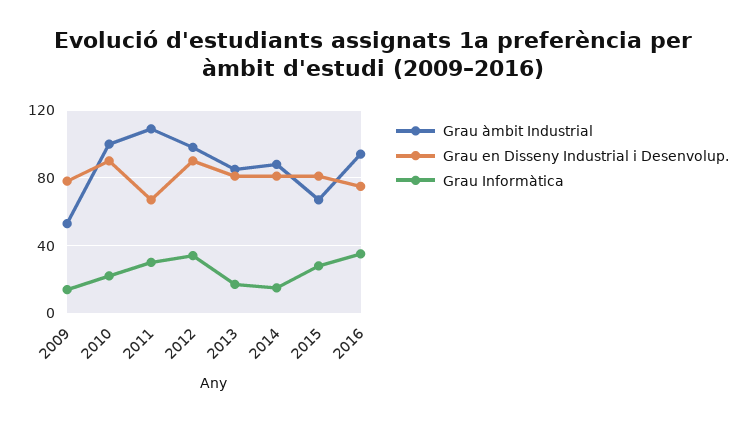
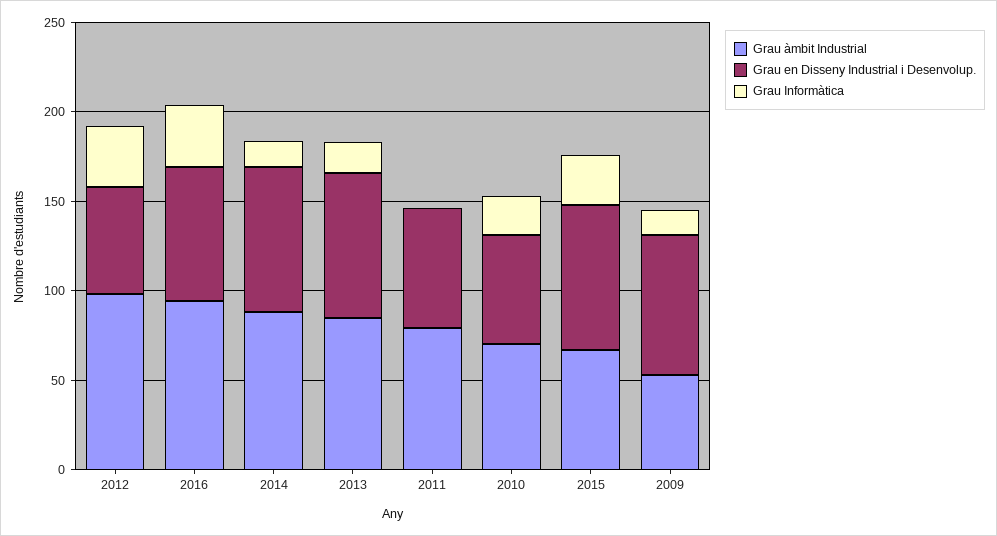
Grau àmbit Industrial, 2010: 100 -> 70
Grau en Disseny Industrial i Desenvolup., 2010: 90 -> 60
Grau àmbit Industrial, 2011: 110 -> 80
Grau Informàtica, 2011: 30 -> 0
Grau en Disseny Industrial i Desenvolup., 2012: 90 -> 60

